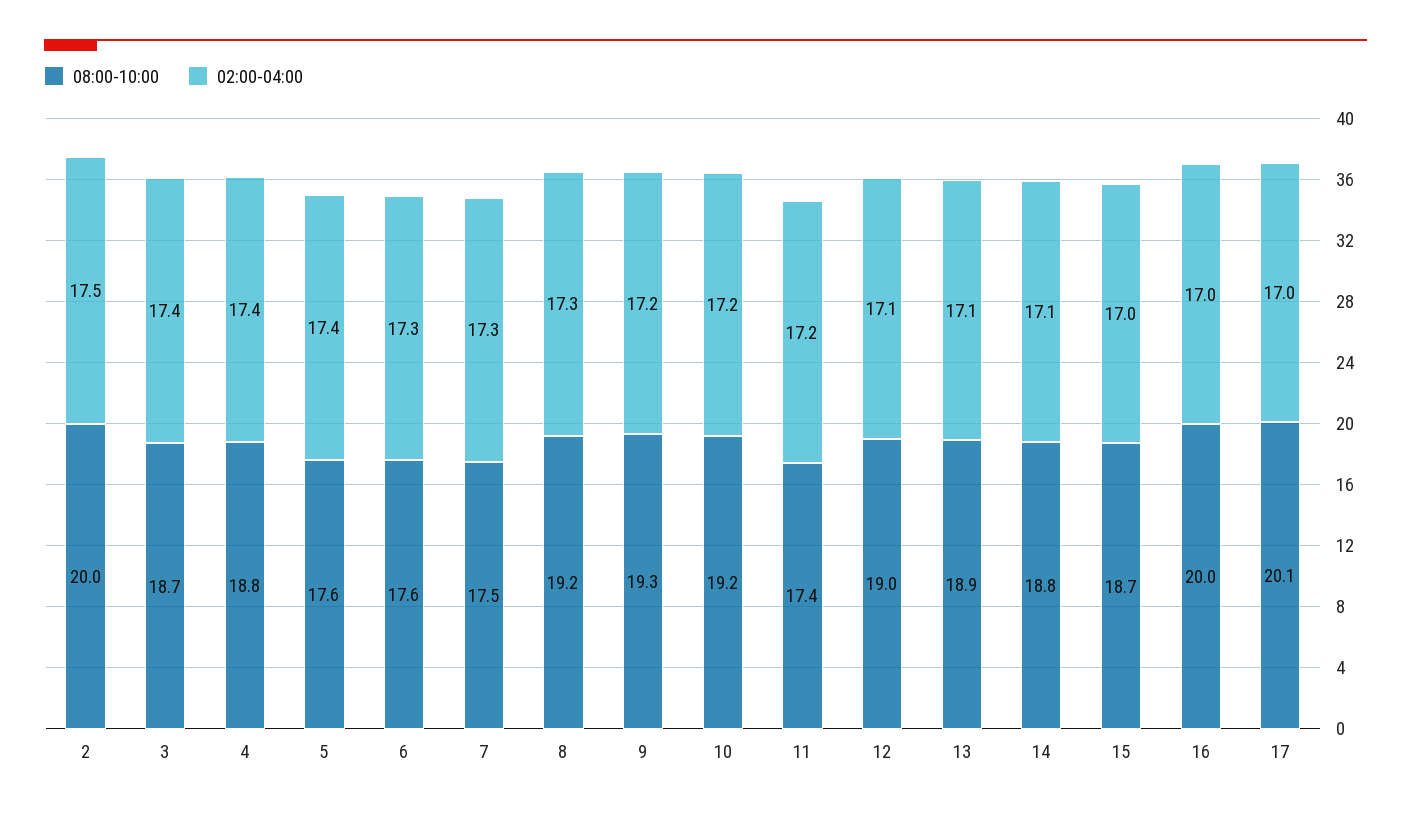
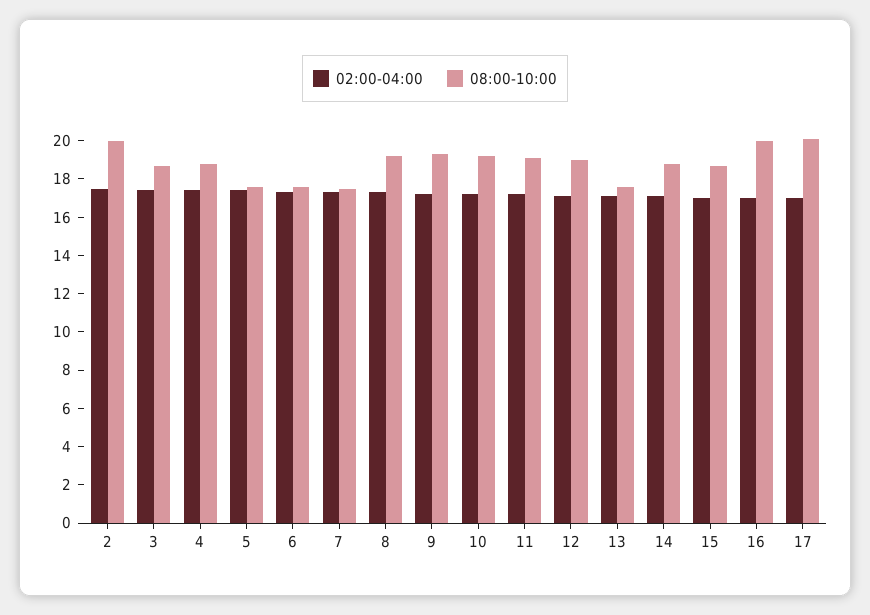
08:00-10:00, 11: 17.4 -> 19
08:00-10:00, 13: 18.9 -> 17.5

